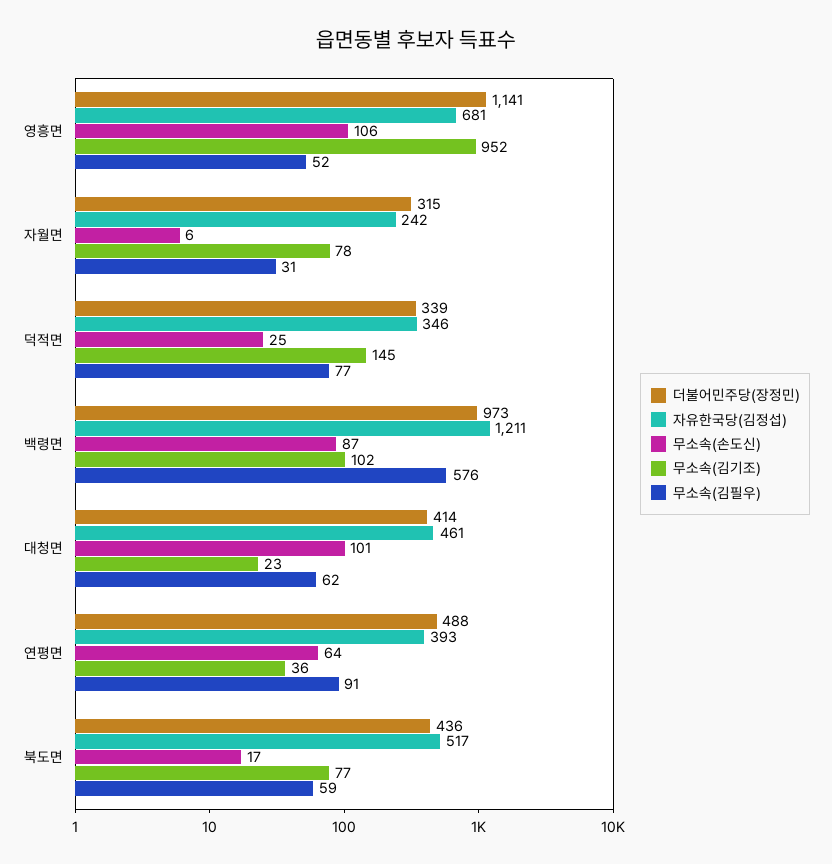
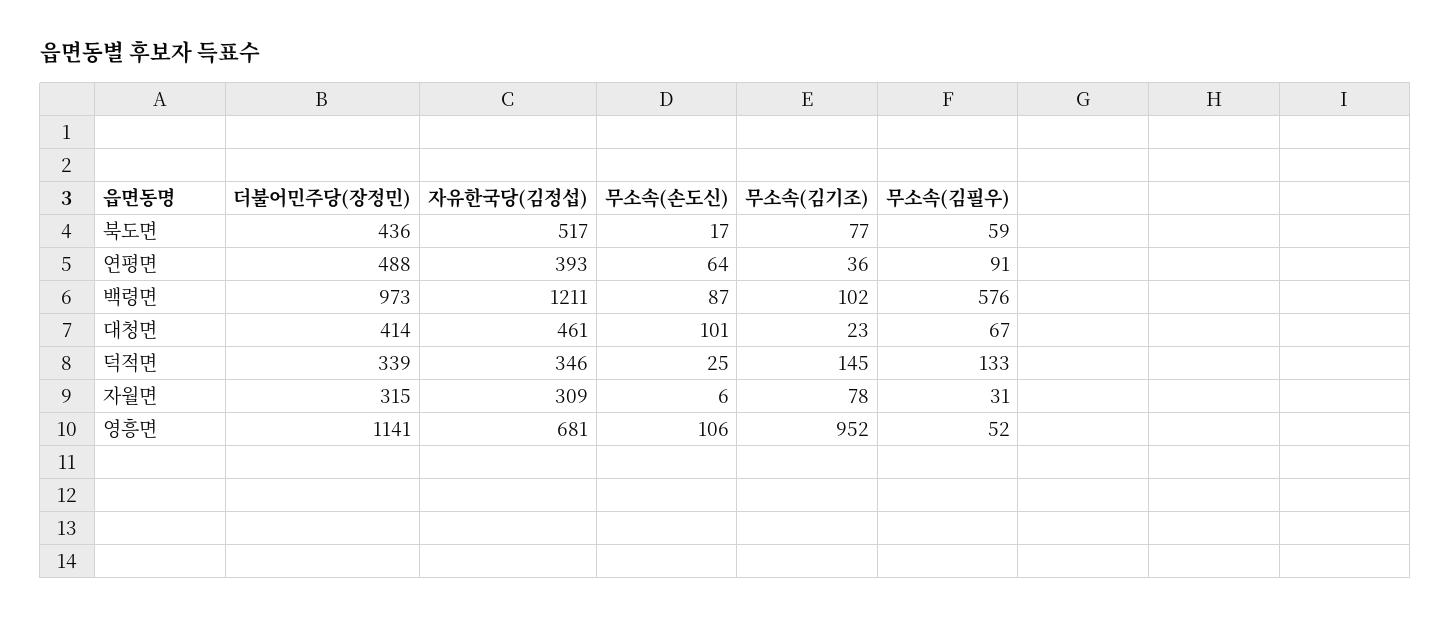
자유한국당(김정섭), 자월면: 242 -> 309
무소속(김필우), 덕적면: 77 -> 133
무소속(김필우), 대청면: 62 -> 67

